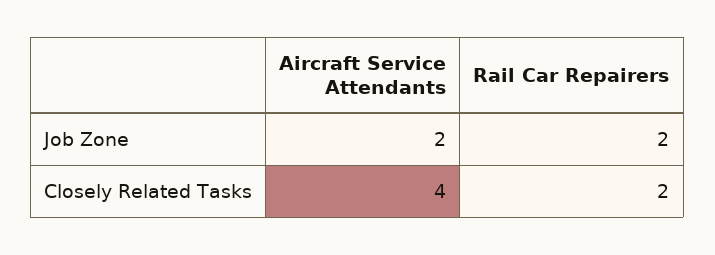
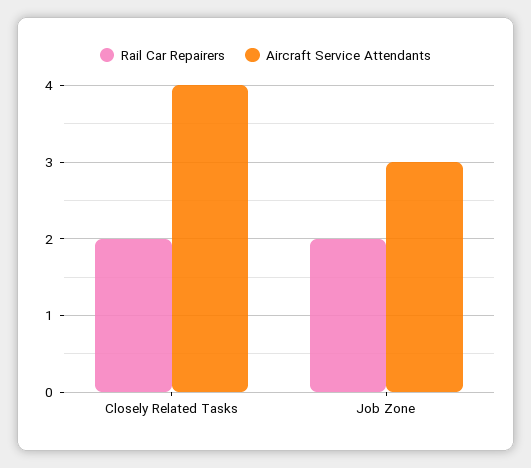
Aircraft Service Attendants, Job Zone: 2 -> 3

